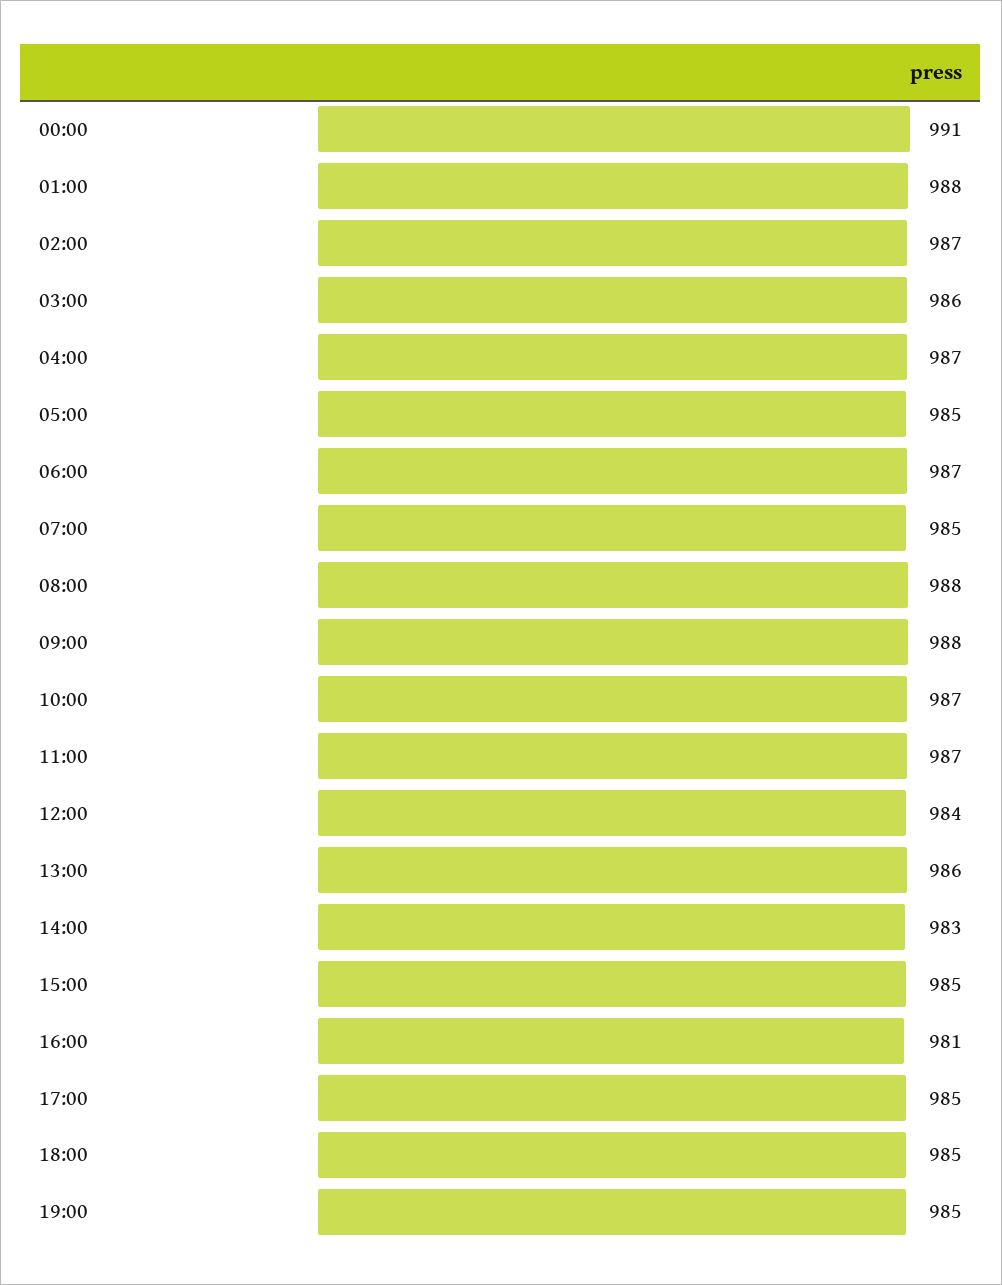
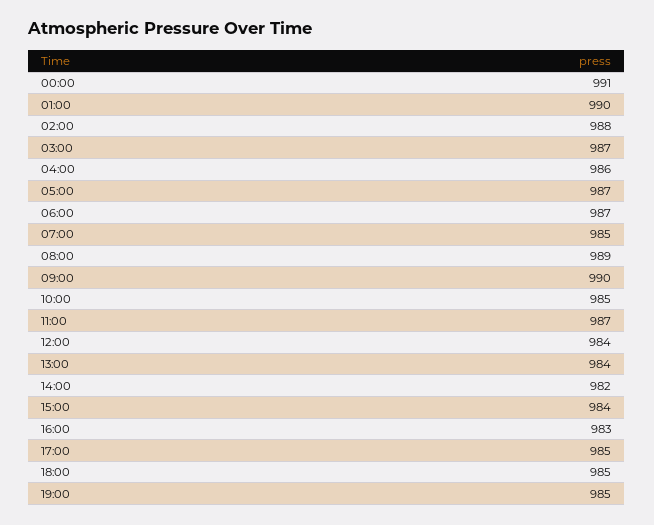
01:00: 988 -> 990
02:00: 987 -> 988
03:00: 986 -> 987
04:00: 987 -> 986
05:00: 985 -> 987
08:00: 988 -> 989
09:00: 988 -> 990
10:00: 987 -> 985
13:00: 986 -> 984
14:00: 983 -> 982
15:00: 985 -> 984
16:00: 981 -> 983

